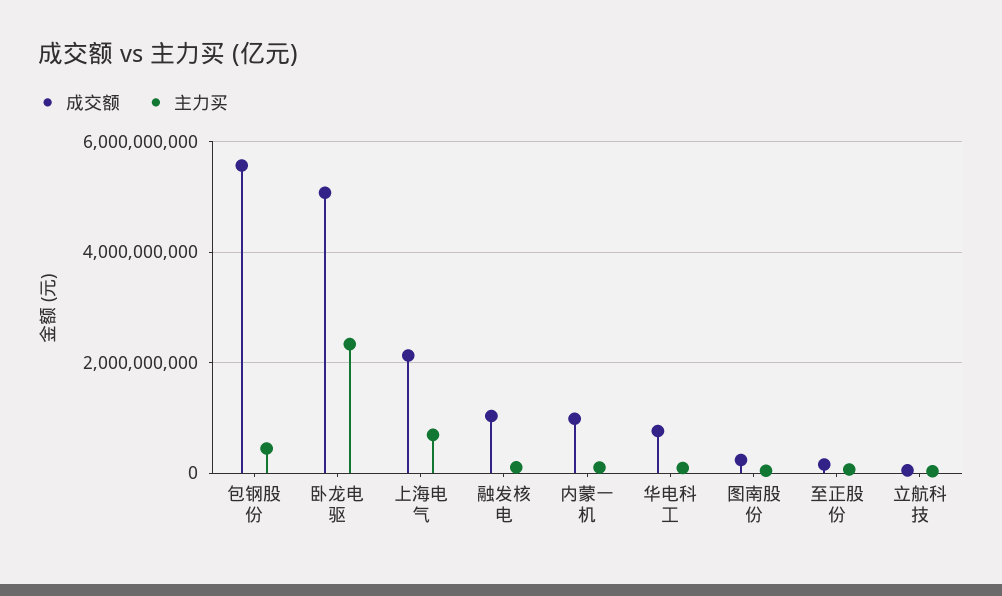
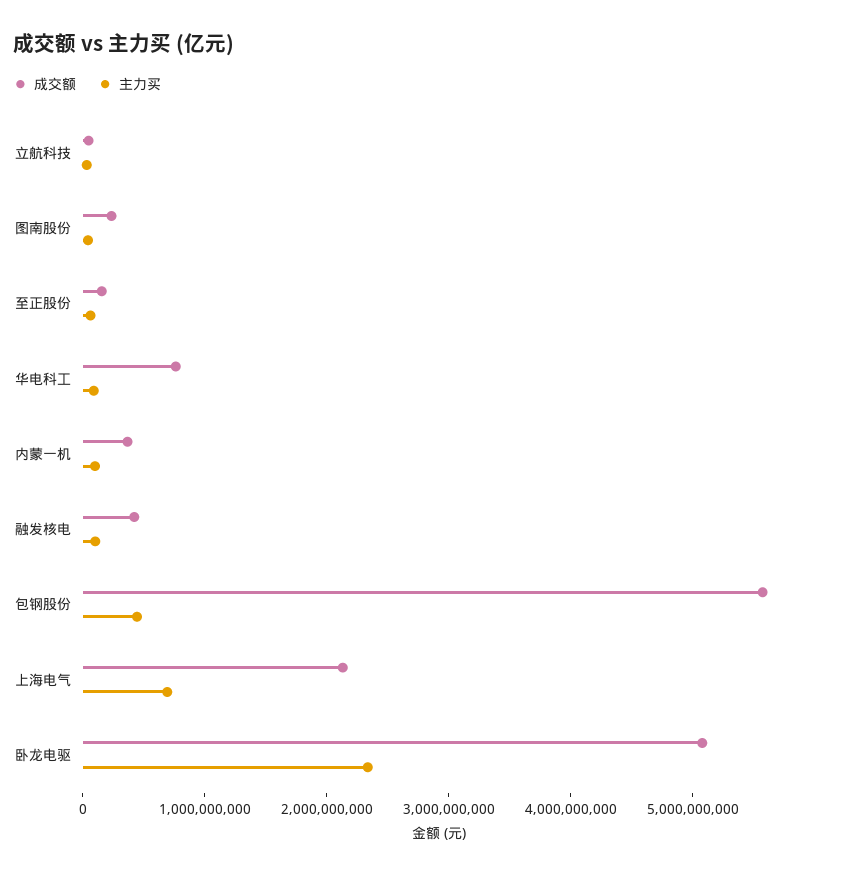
成交额, 融发核电: 1000000000 -> 400000000
成交额, 内蒙一机: 1000000000 -> 400000000

